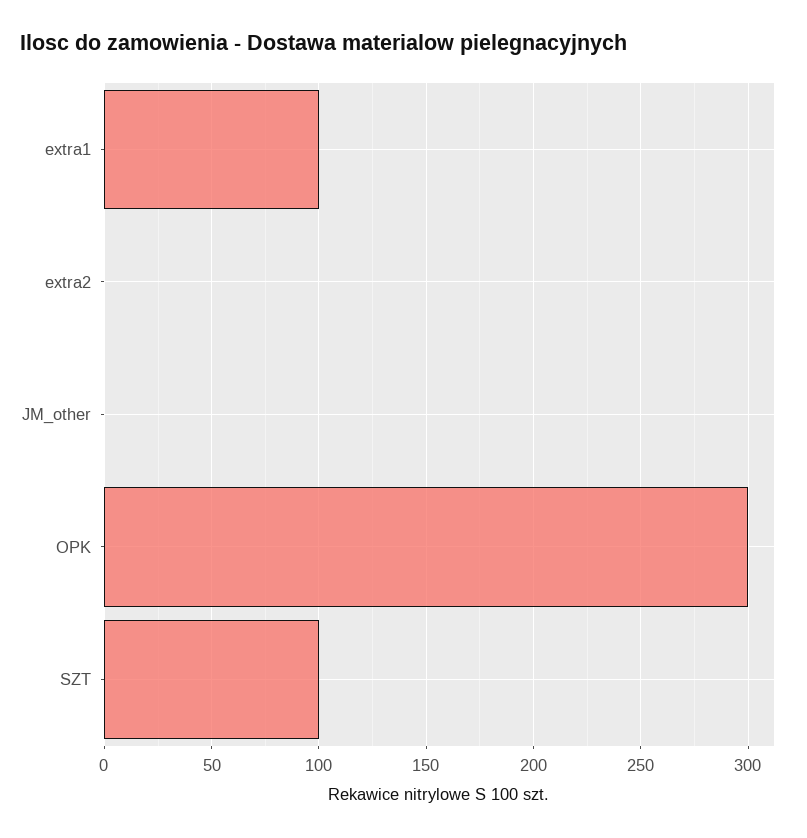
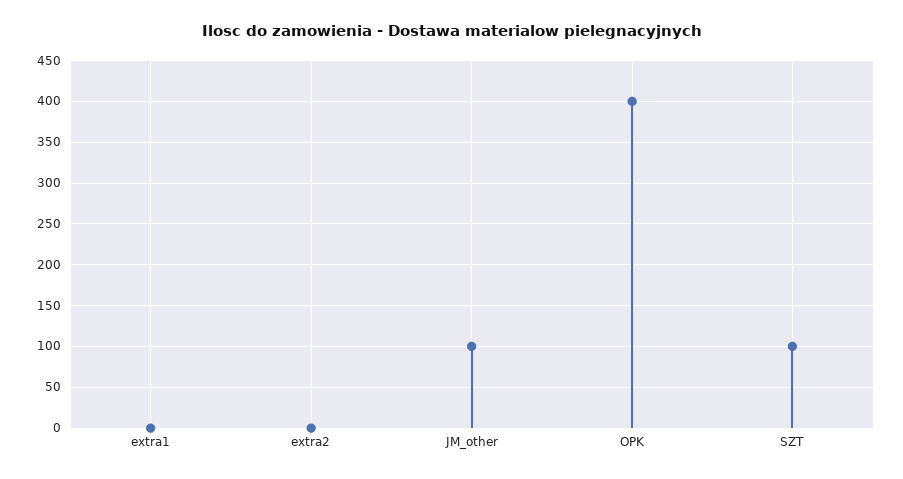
extra1: 100 -> 0
JM_other: 0 -> 100
OPK: 300 -> 400

